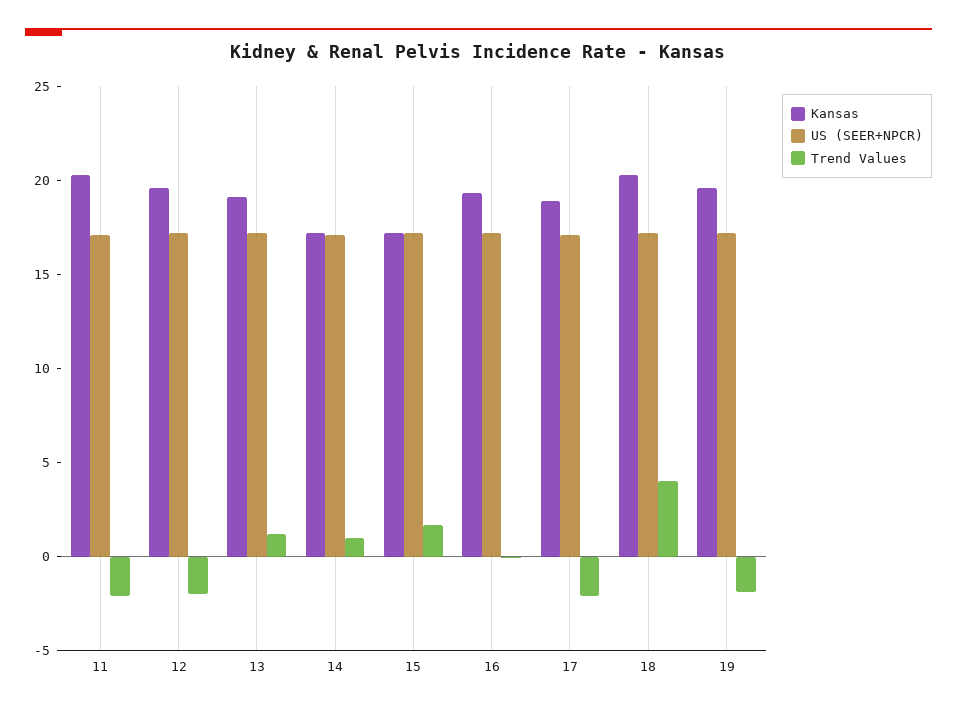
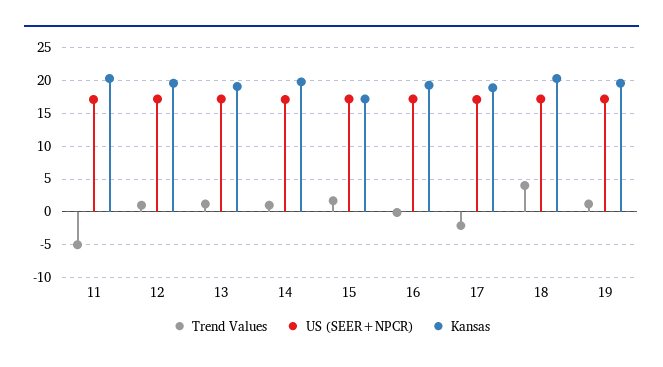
Trend Values, 11: -2 -> -5
Trend Values, 12: -2 -> 1
Kansas, 14: 17 -> 20
Trend Values, 19: -2 -> 1

